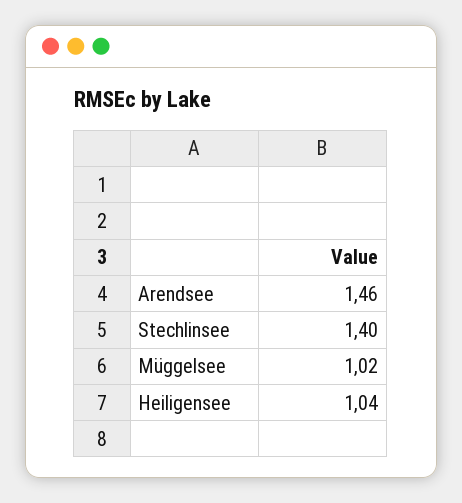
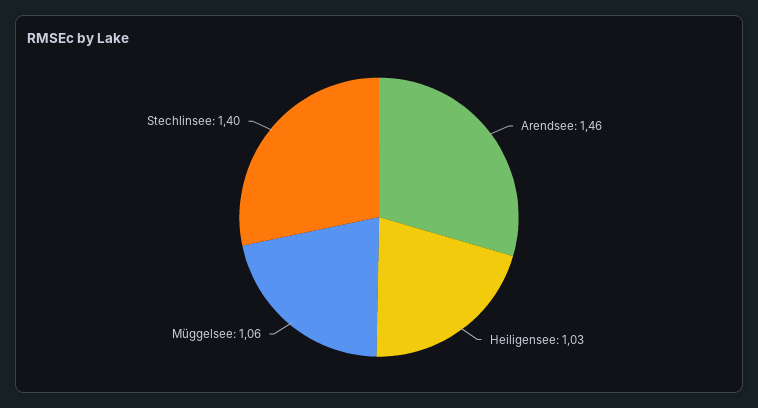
Müggelsee: 1.02 -> 1.06
Heiligensee: 1.04 -> 1.03

